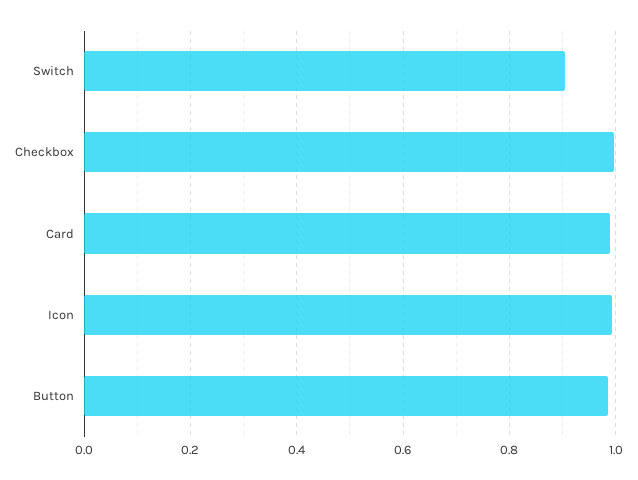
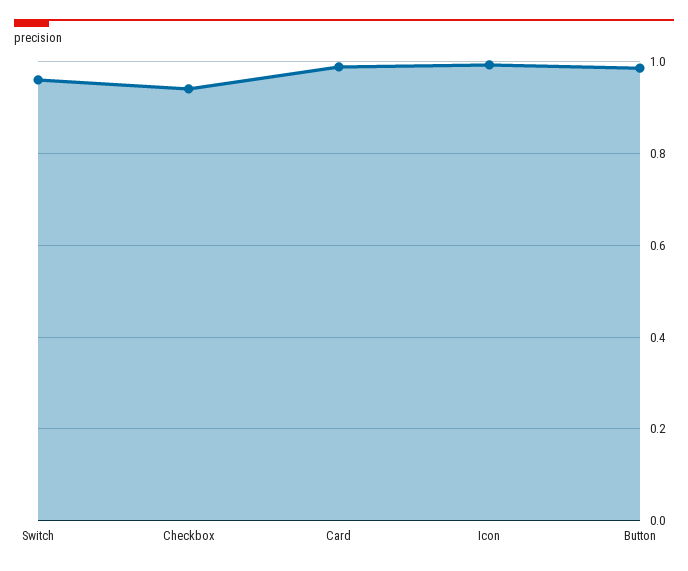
Switch: 0.9 -> 0.96
Checkbox: 1 -> 0.94

